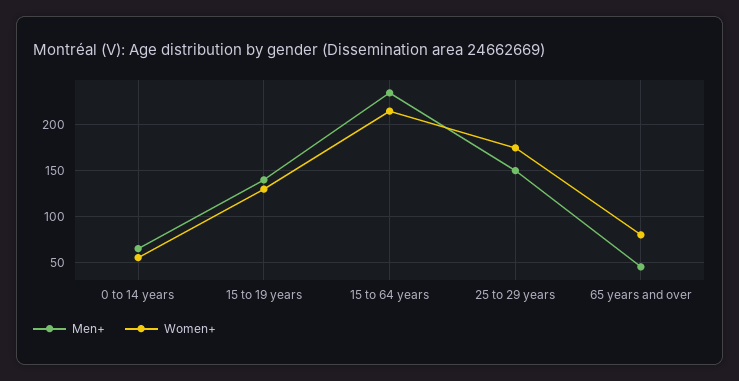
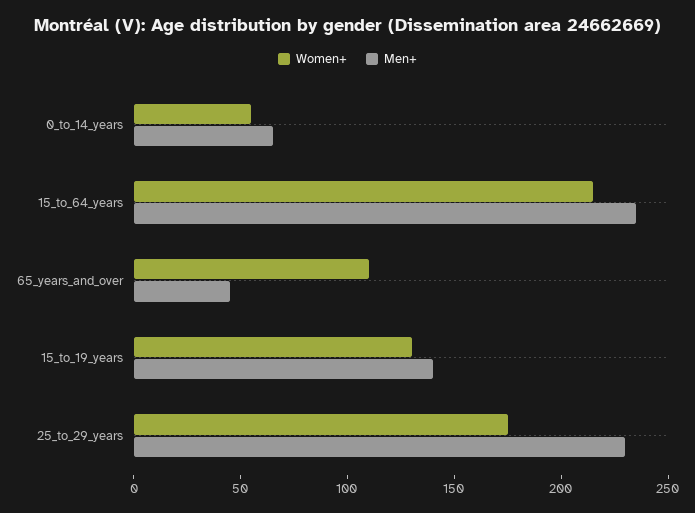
Men+, 25 to 29 years: 150 -> 230
Women+, 65 years and over: 80 -> 110

